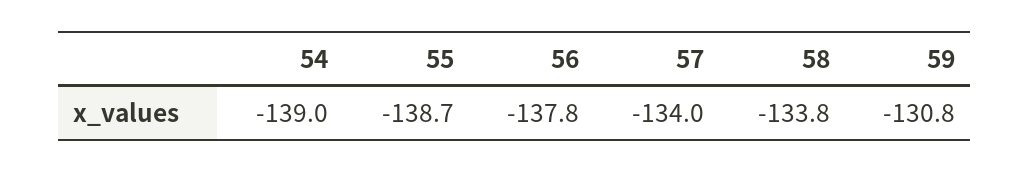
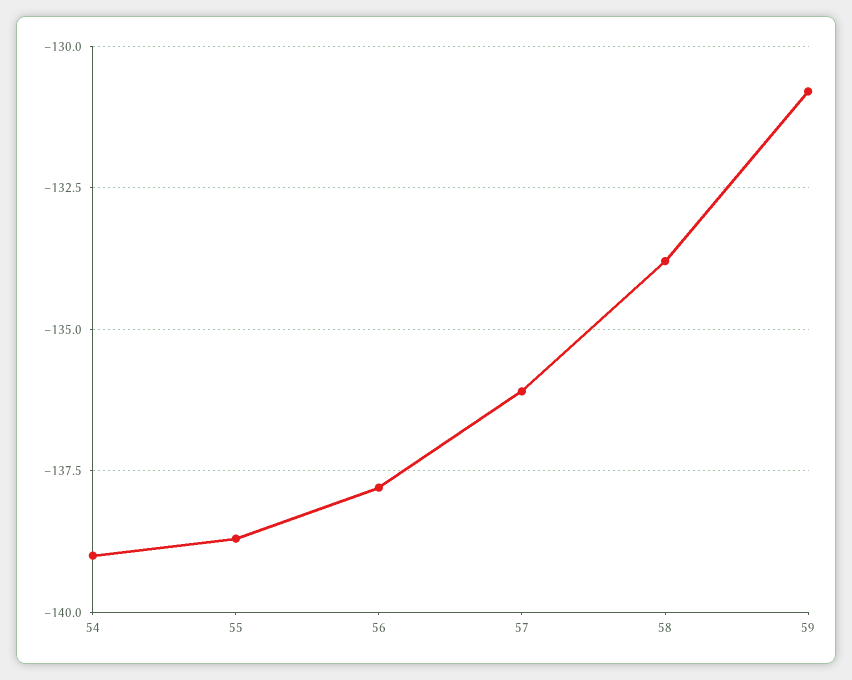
57: -134 -> -136

